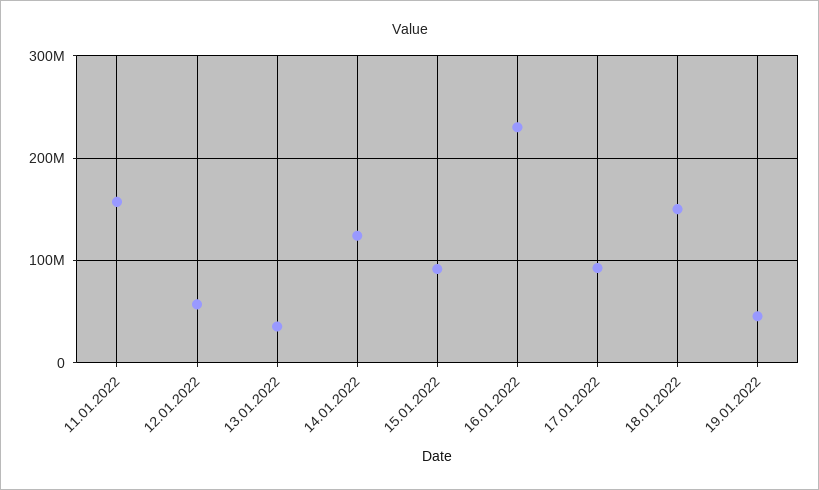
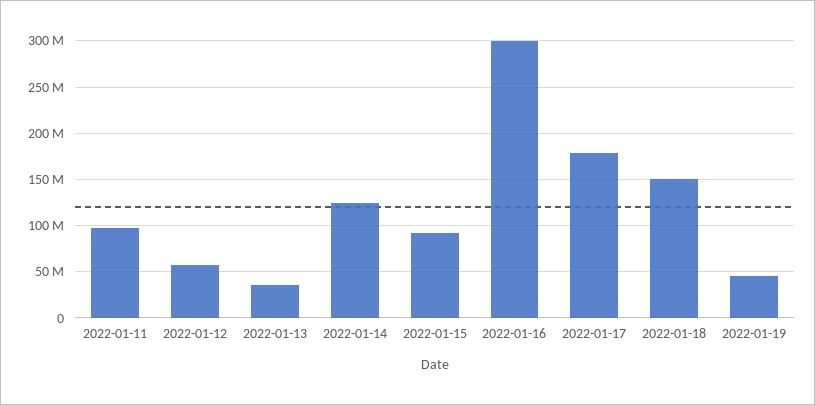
11.01.2022: 160000000 -> 100000000
16.01.2022: 230000000 -> 300000000
17.01.2022: 90000000 -> 180000000

